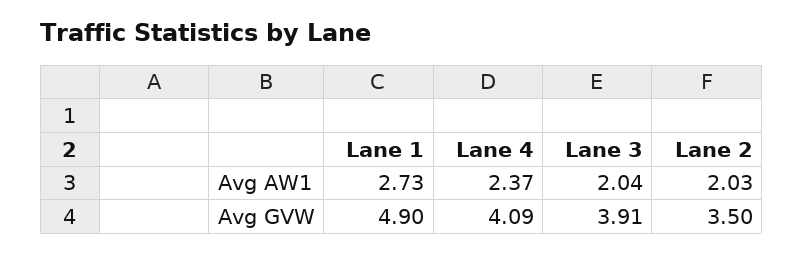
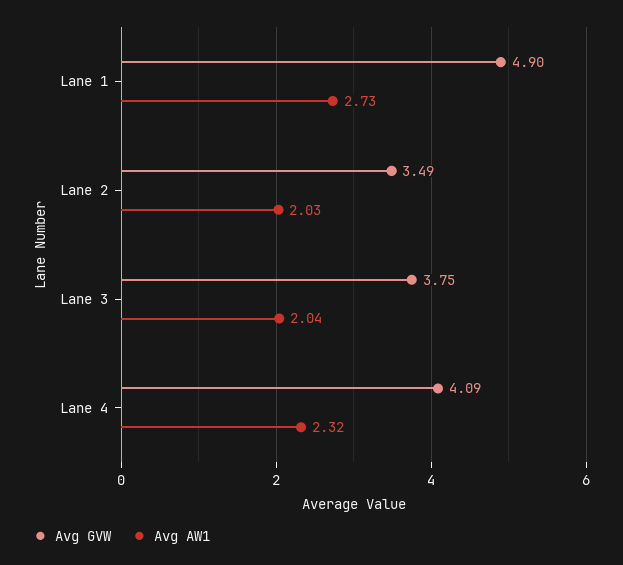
Avg AW1, Lane 4: 2.37 -> 2.32
Avg GVW, Lane 3: 3.91 -> 3.75
Avg GVW, Lane 2: 3.5 -> 3.49

